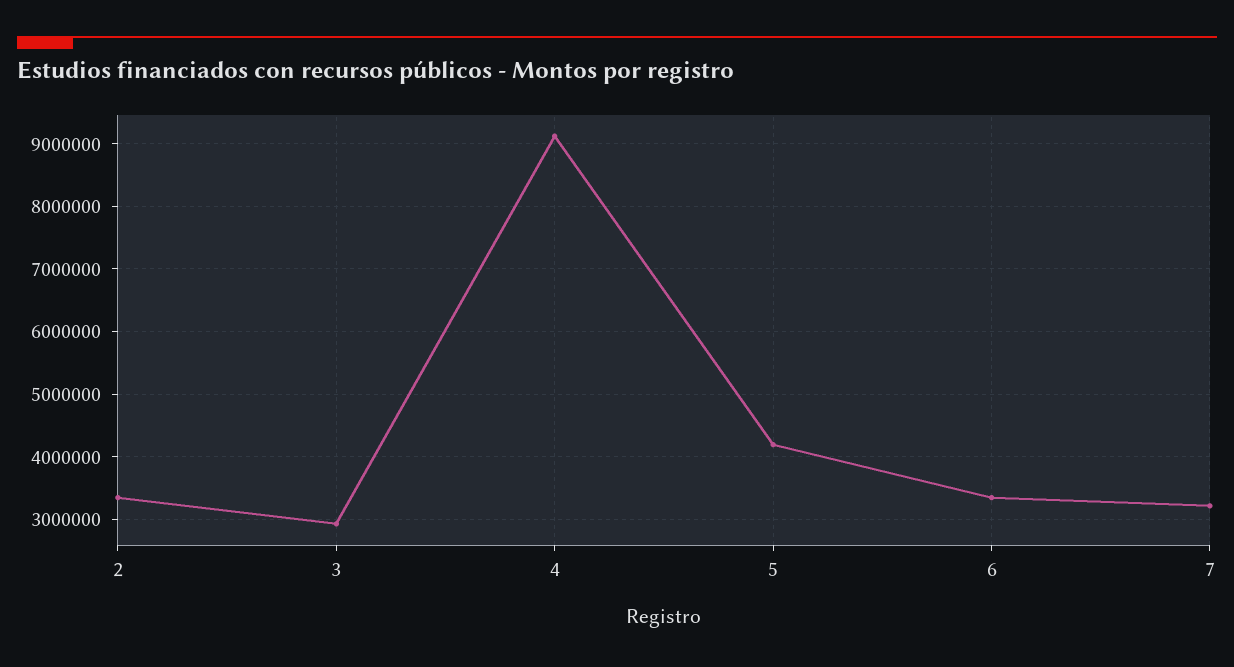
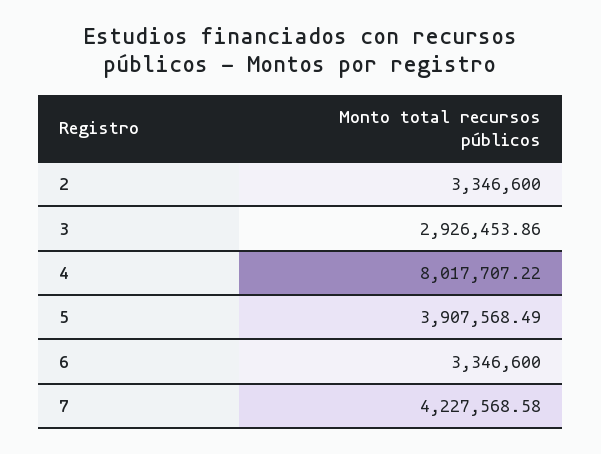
4: 9100000 -> 8017707.22
5: 4200000 -> 3907568.49
7: 3200000 -> 4227568.58

